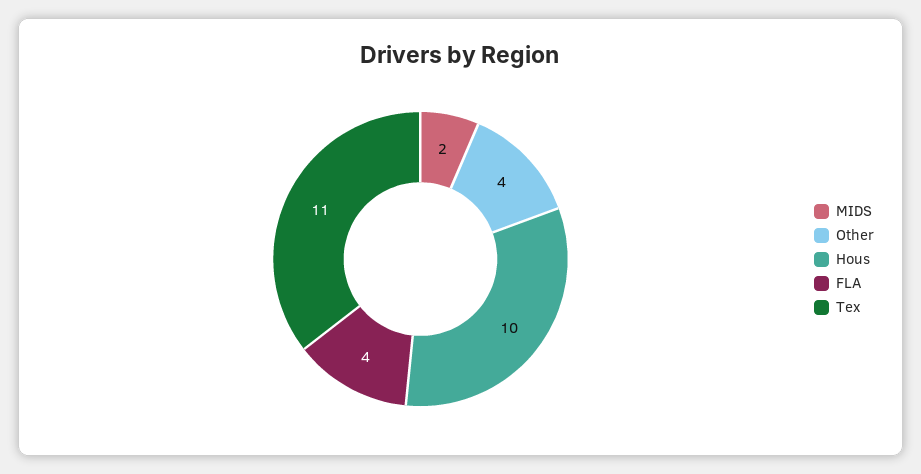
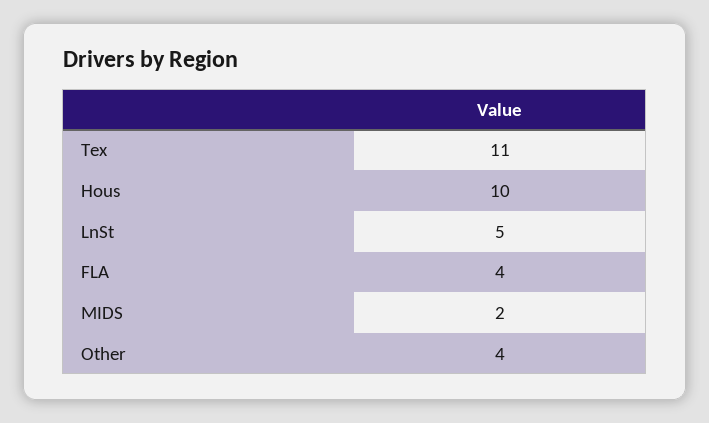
LnSt: none -> 5

